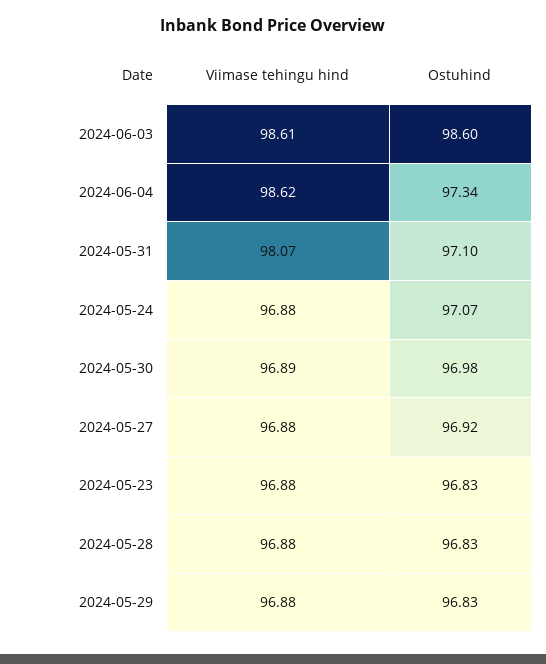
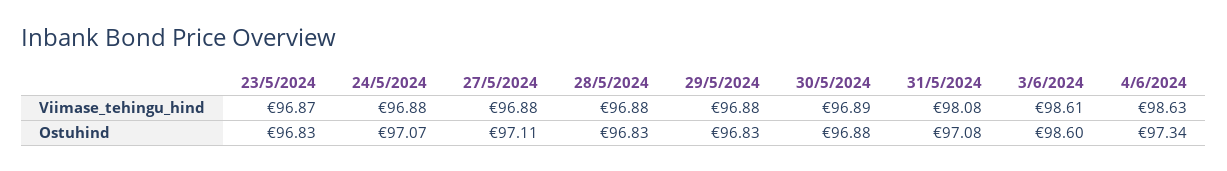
Viimase tehingu hind, 2024-06-04: 98.62 -> 98.63
Viimase tehingu hind, 2024-05-31: 98.07 -> 98.08
Ostuhind, 2024-05-31: 97.1 -> 97.08
Ostuhind, 2024-05-30: 96.98 -> 96.88
Ostuhind, 2024-05-27: 96.92 -> 97.11
Viimase tehingu hind, 2024-05-23: 96.88 -> 96.87

